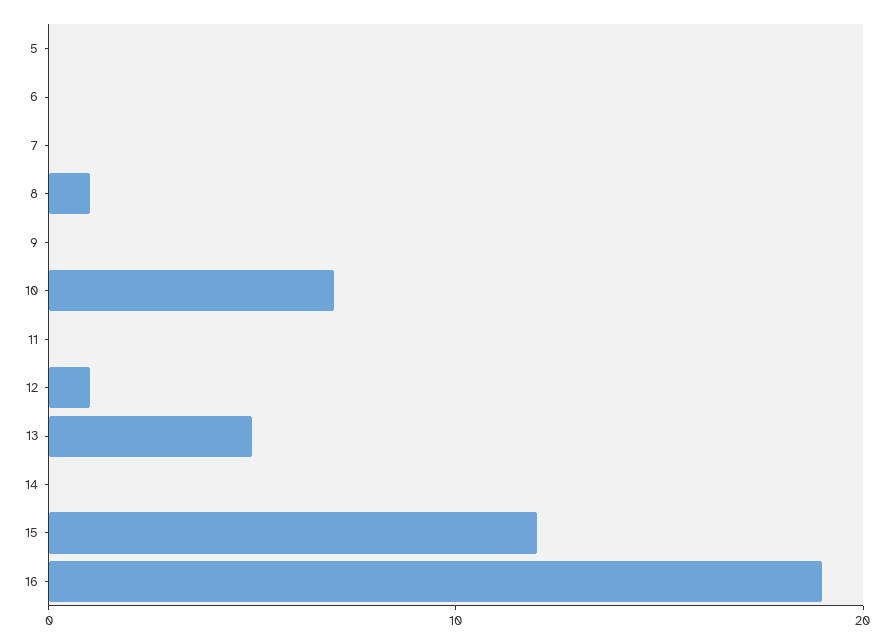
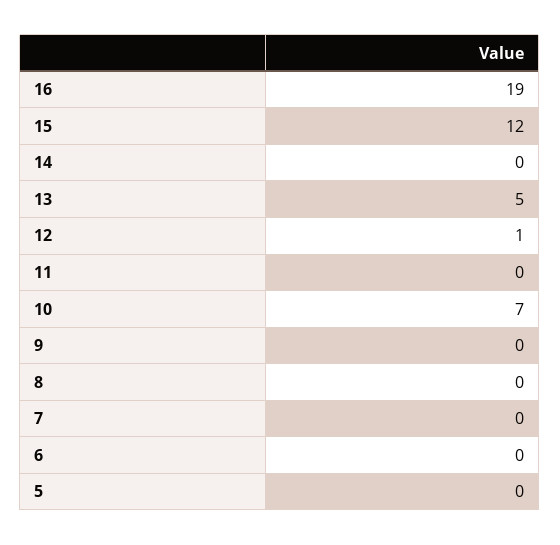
8: 1 -> 0

